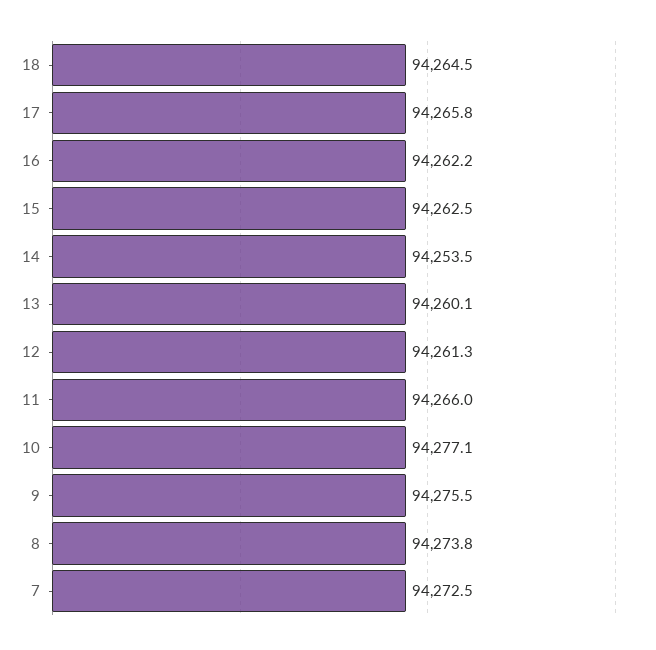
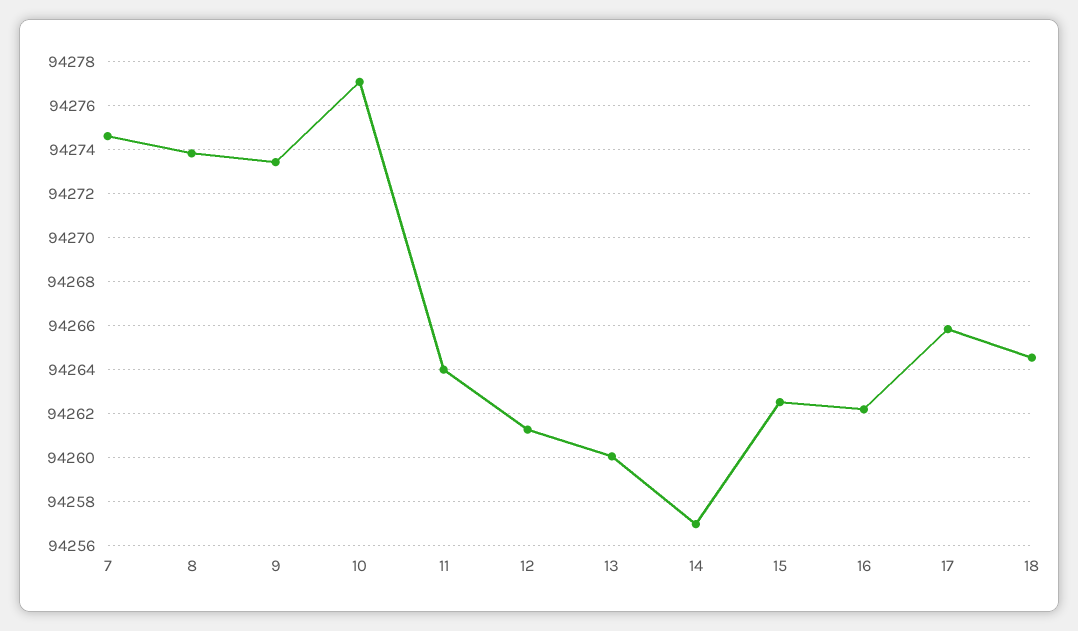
14: 94253.5 -> 94257
11: 94266 -> 94264
9: 94275.5 -> 94273.5
7: 94272.5 -> 94274.5

